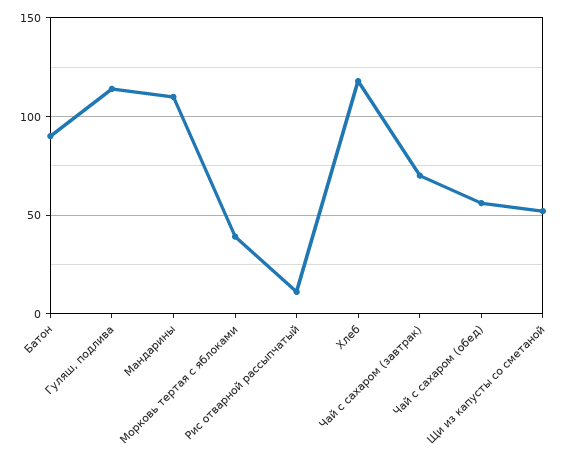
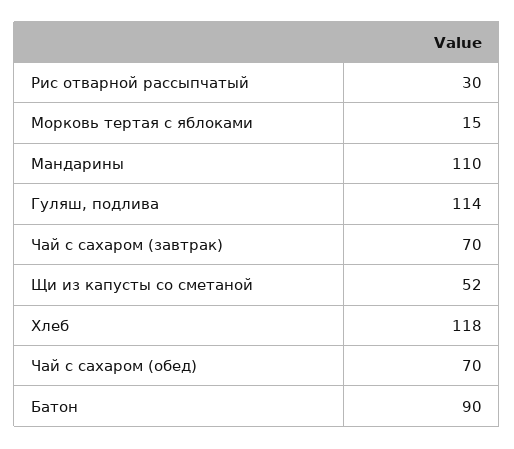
Морковь тертая с яблоками: 40 -> 15
Рис отварной рассыпчатый: 10 -> 30
Чай с сахаром (обед): 55 -> 70

